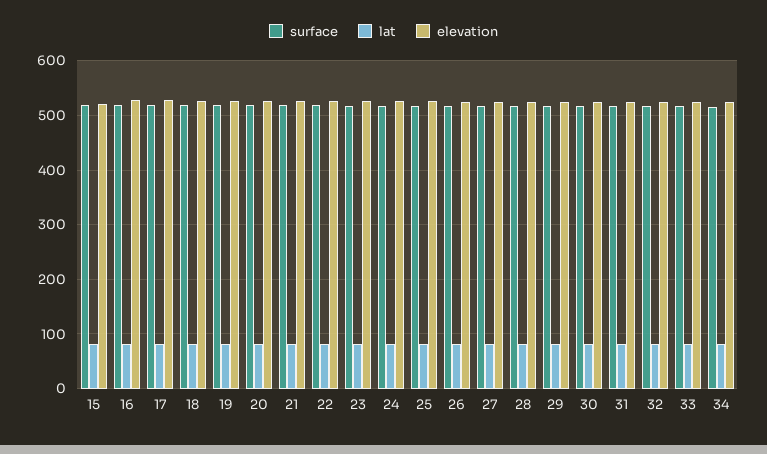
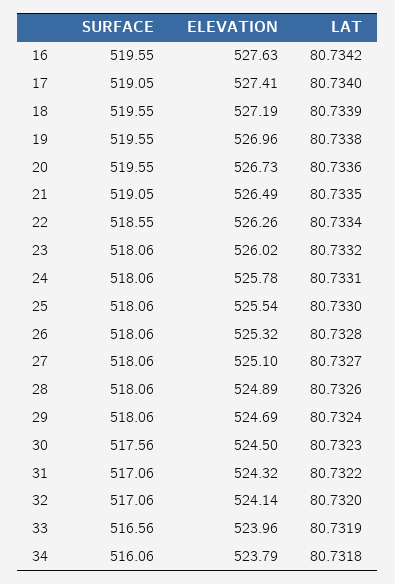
surface, 15: 520 -> none
lat, 15: 80 -> none
elevation, 15: 520 -> none

